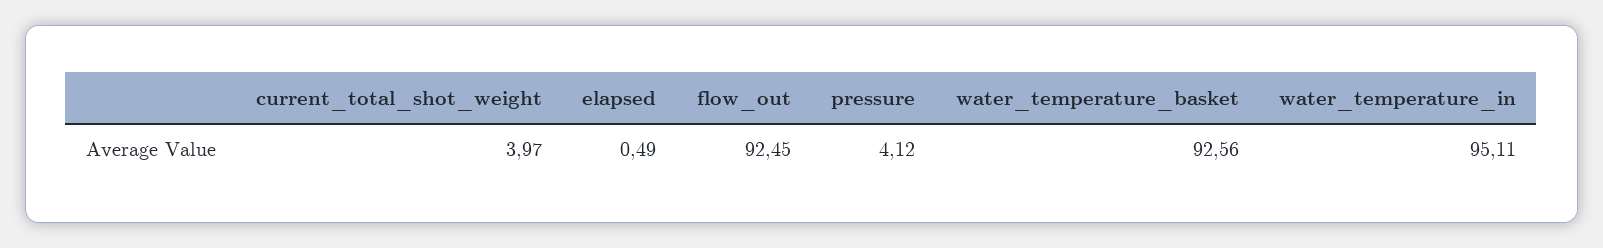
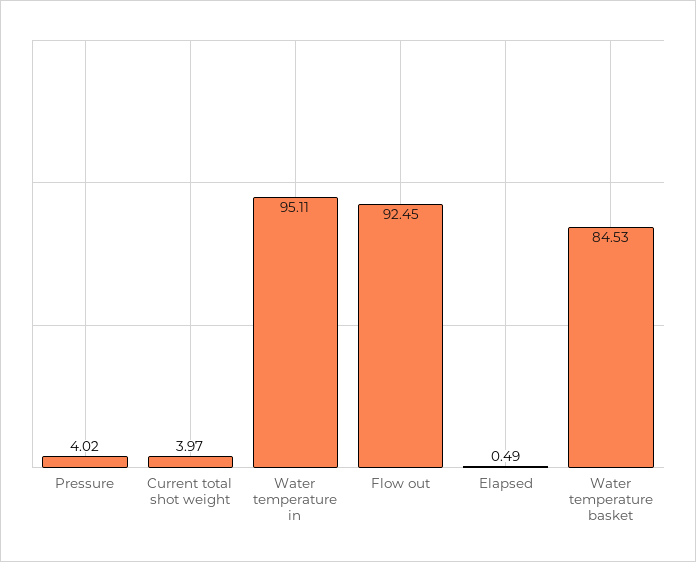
pressure: 4.12 -> 4.02
water_temperature_basket: 92.56 -> 84.53

